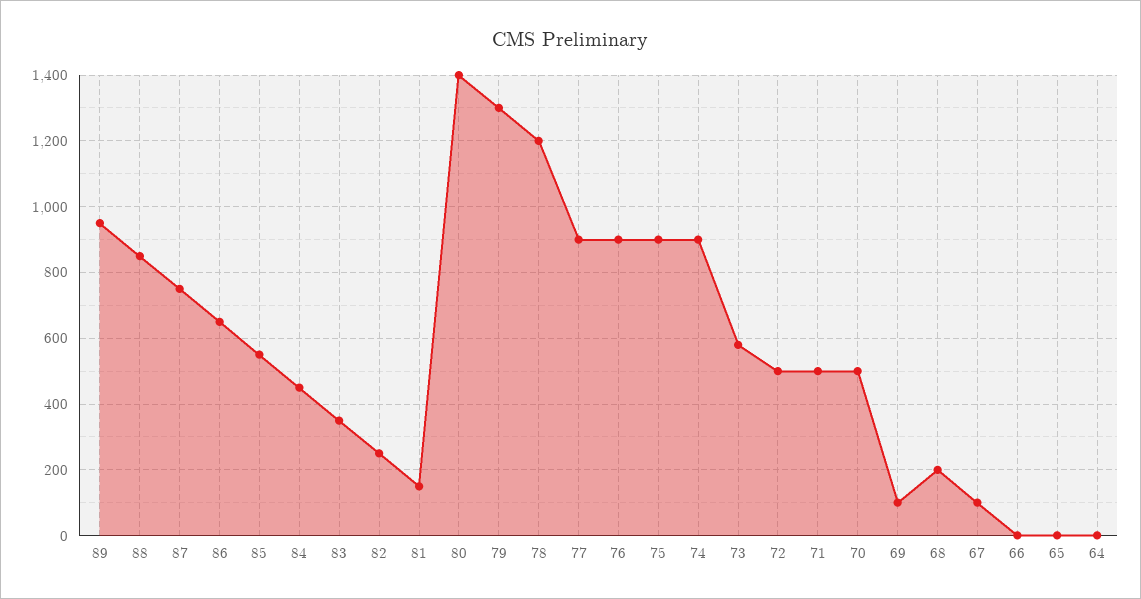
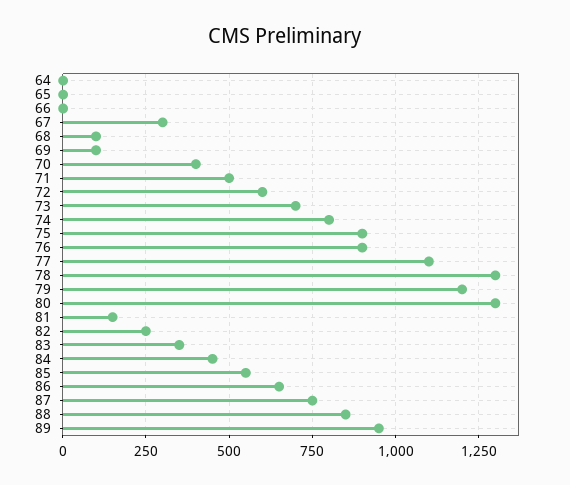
80: 1400 -> 1300
79: 1300 -> 1200
78: 1200 -> 1300
77: 900 -> 1100
74: 900 -> 800
73: 580 -> 700
72: 500 -> 600
70: 500 -> 400
68: 200 -> 100
67: 100 -> 300

